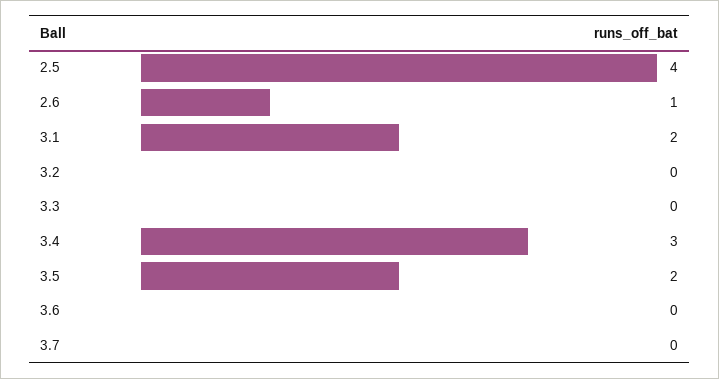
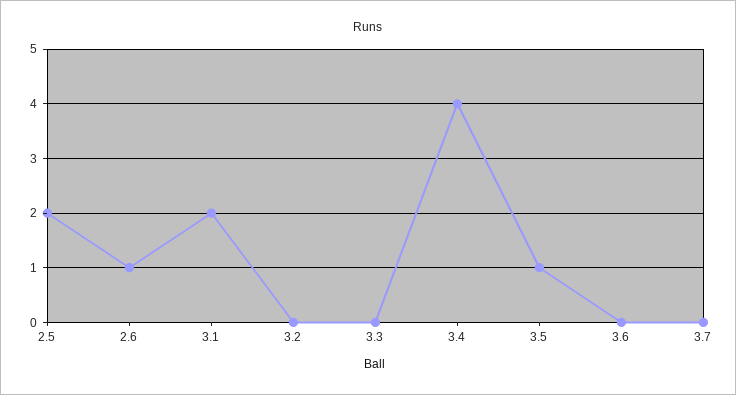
2.5: 4 -> 2
3.4: 3 -> 4
3.5: 2 -> 1

